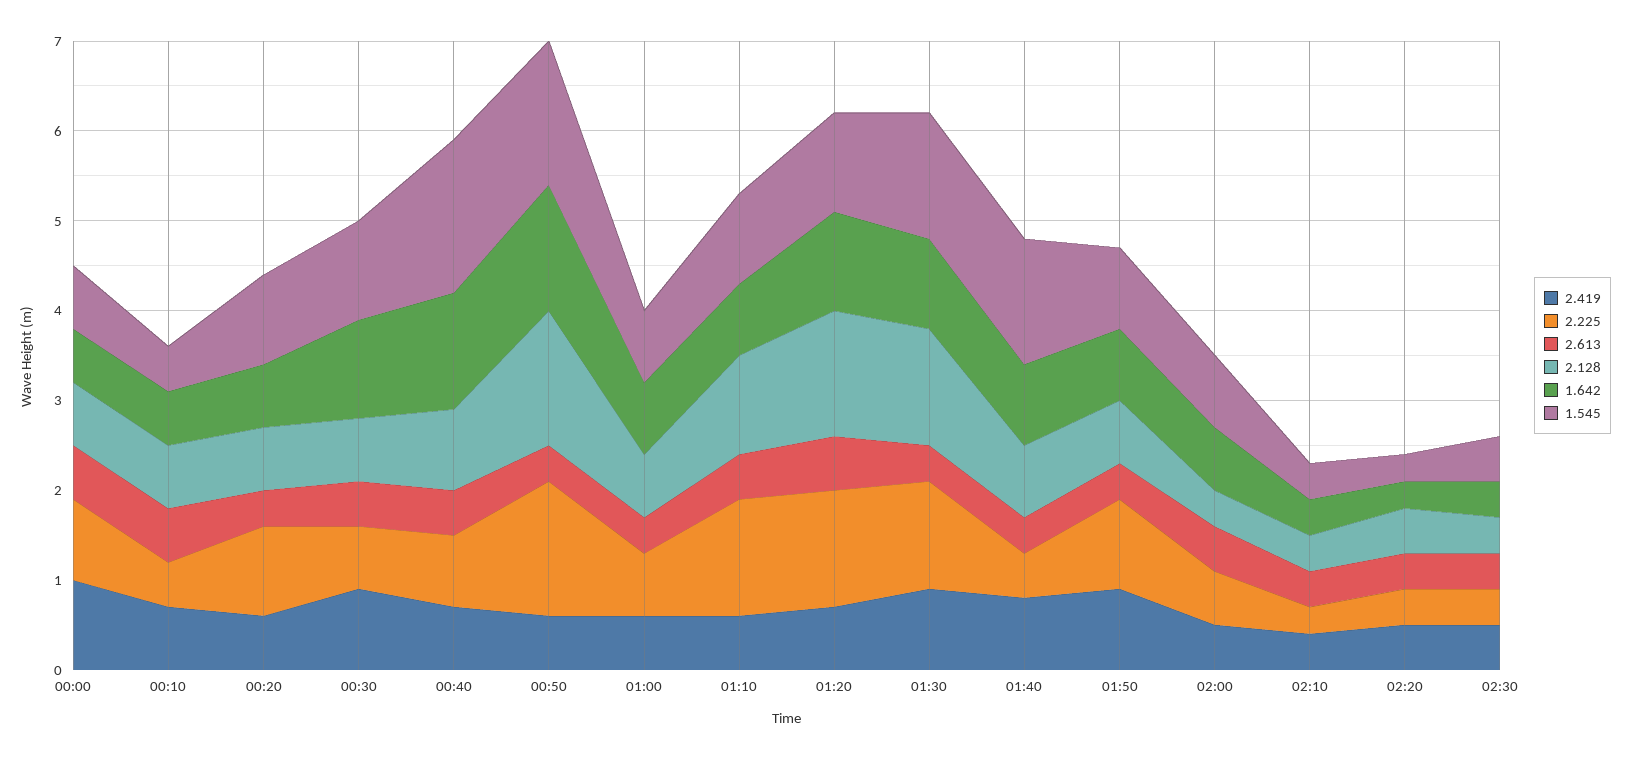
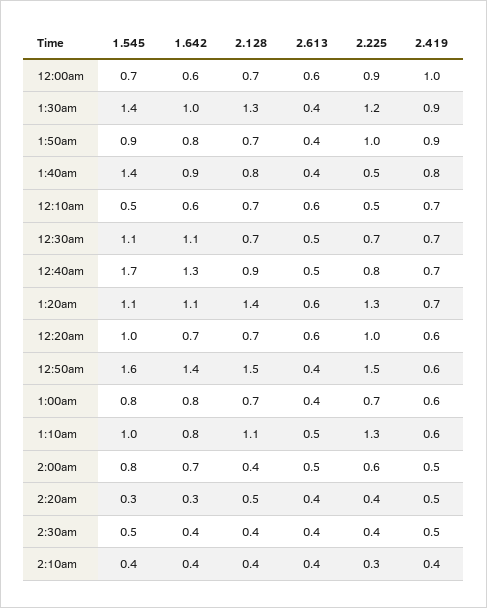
2.613, 00:20: 0.4 -> 0.6
2.419, 00:30: 0.9 -> 0.7

